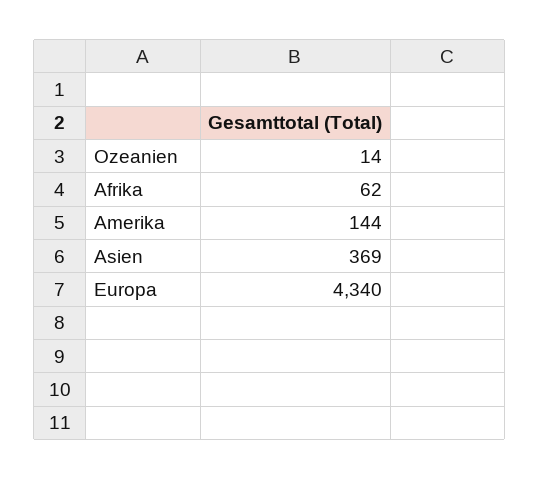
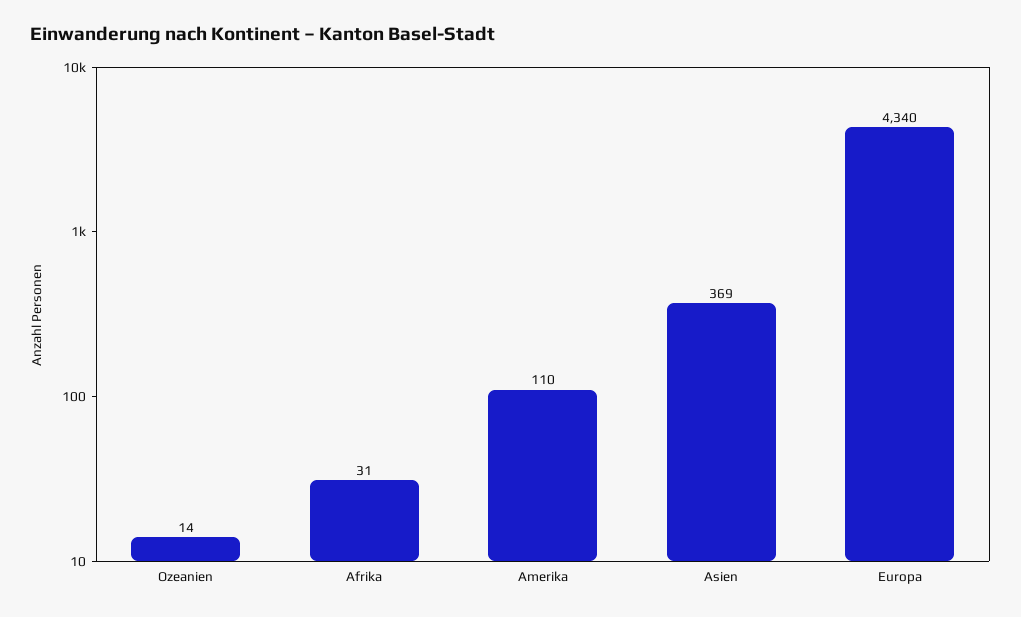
Afrika: 62 -> 31
Amerika: 144 -> 110

